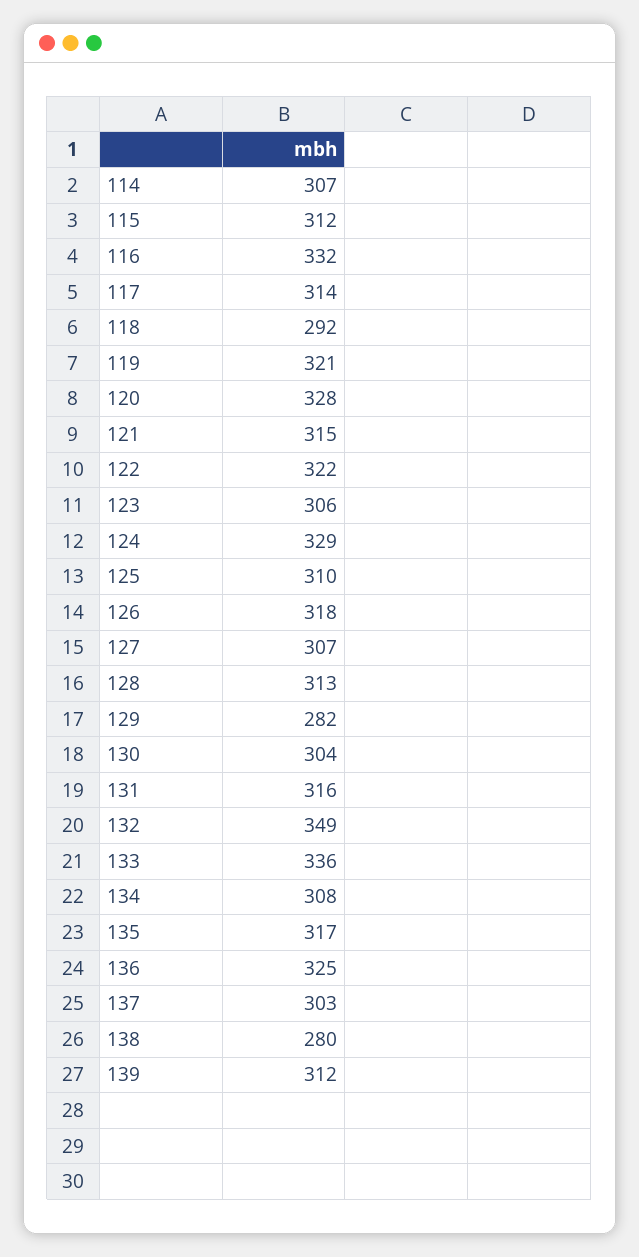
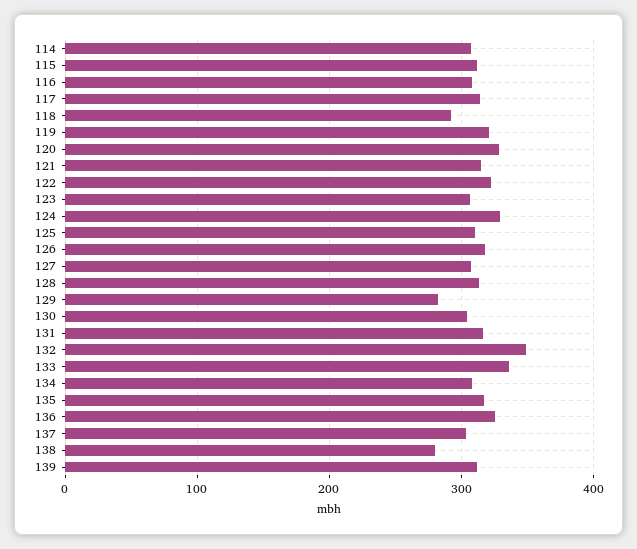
116: 332 -> 310

